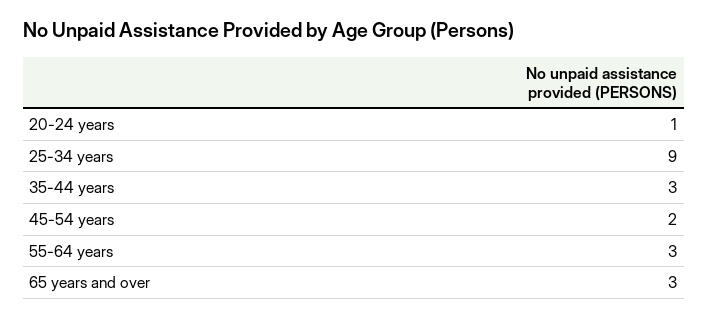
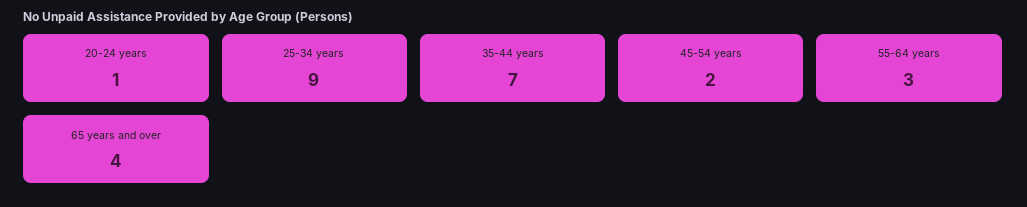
35-44 years: 3 -> 7
65 years and over: 3 -> 4

